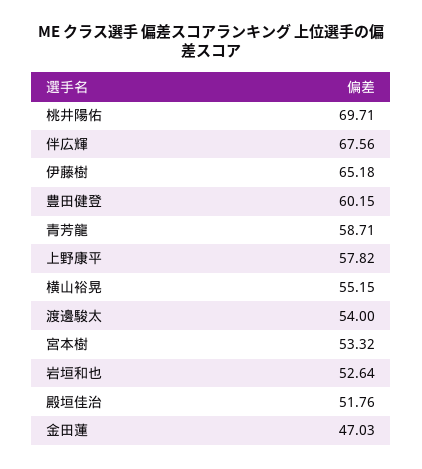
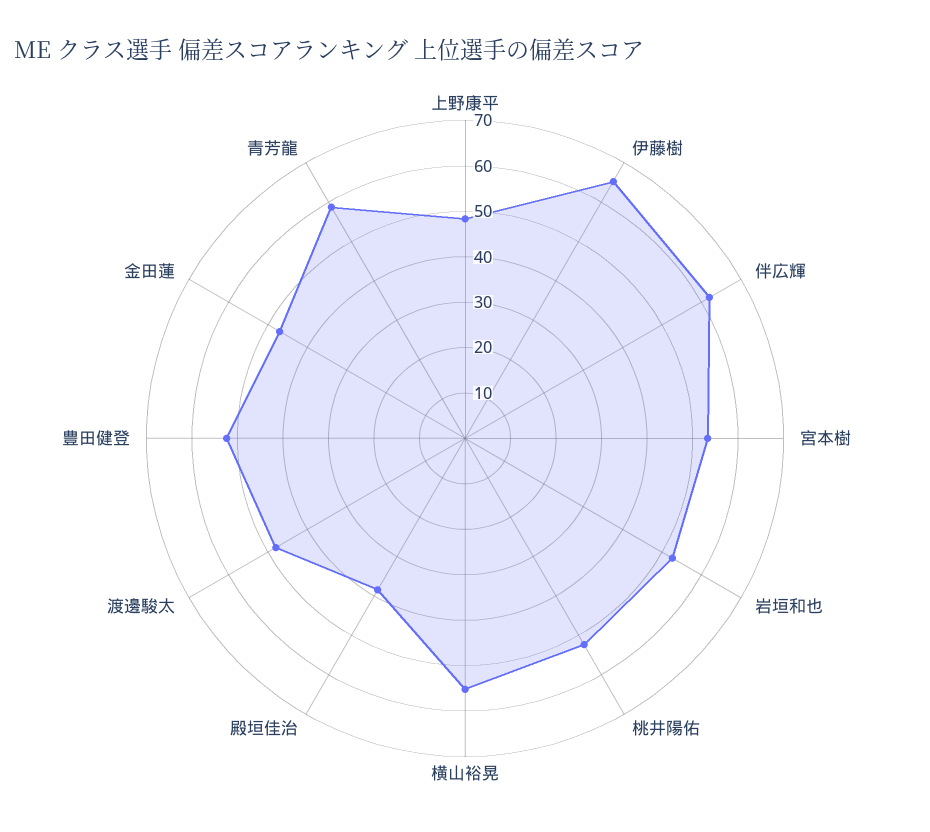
桃井陽佑: 69.71 -> 52
伴広輝: 67.56 -> 62
豊田健登: 60.15 -> 52
上野康平: 57.82 -> 48
渡邊駿太: 54 -> 48
殿垣佳治: 51.76 -> 38

